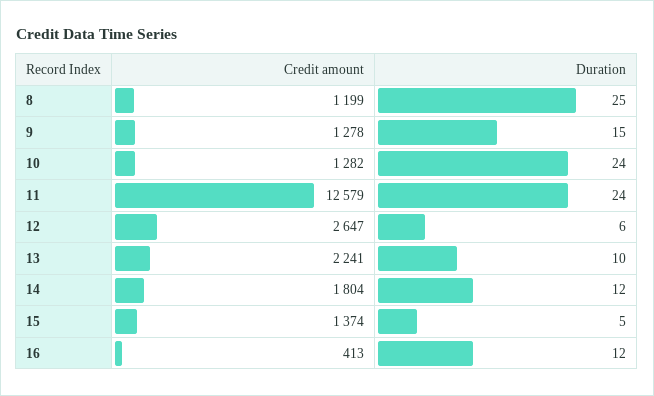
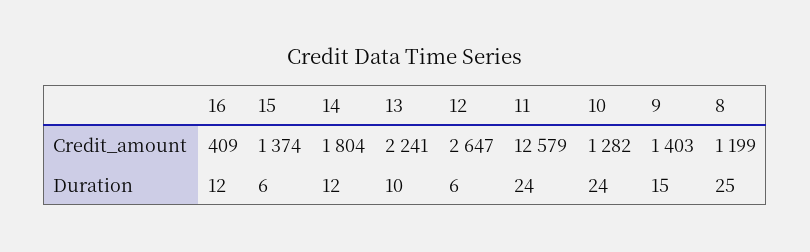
Credit amount, 9: 1278 -> 1403
Duration, 15: 5 -> 6
Credit amount, 16: 413 -> 409

